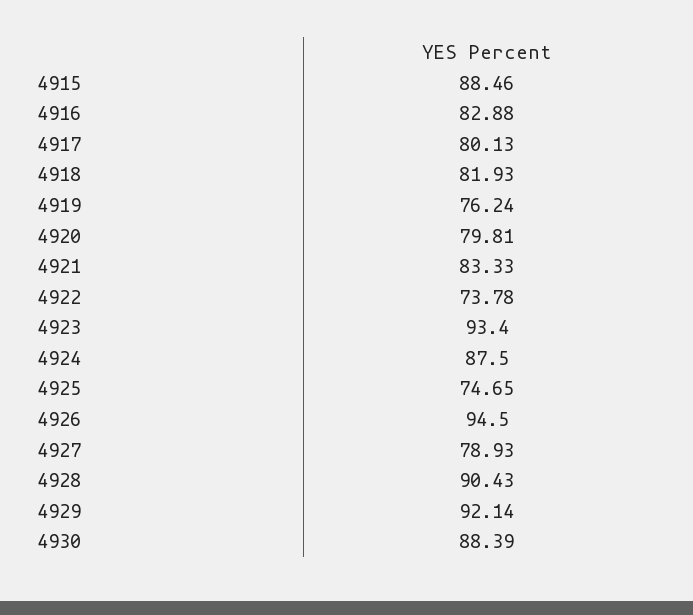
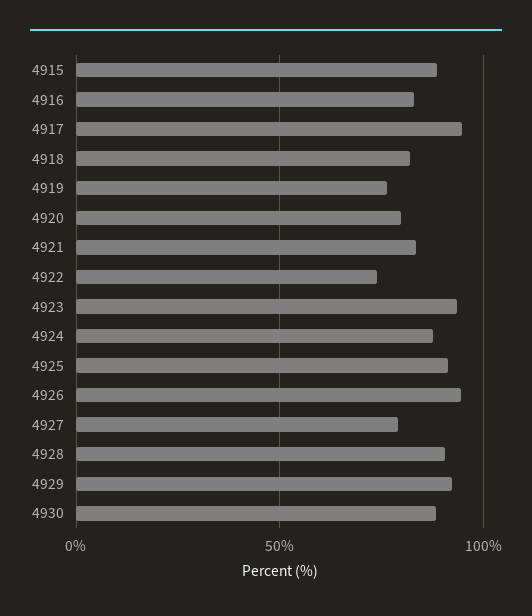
4917: 80.13 -> 95
4925: 74.65 -> 90

